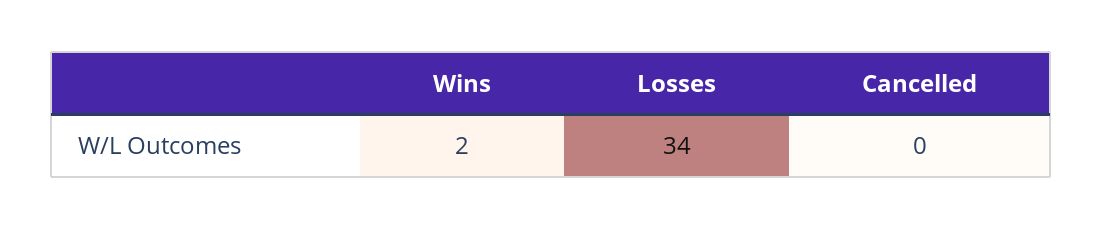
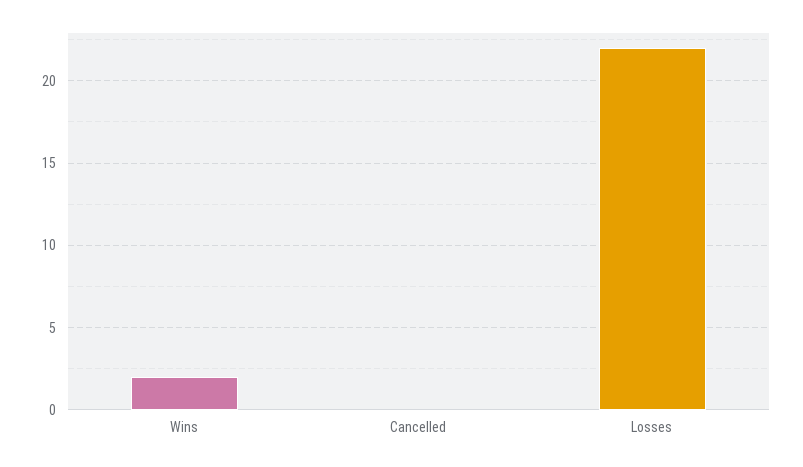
Losses: 34 -> 22

